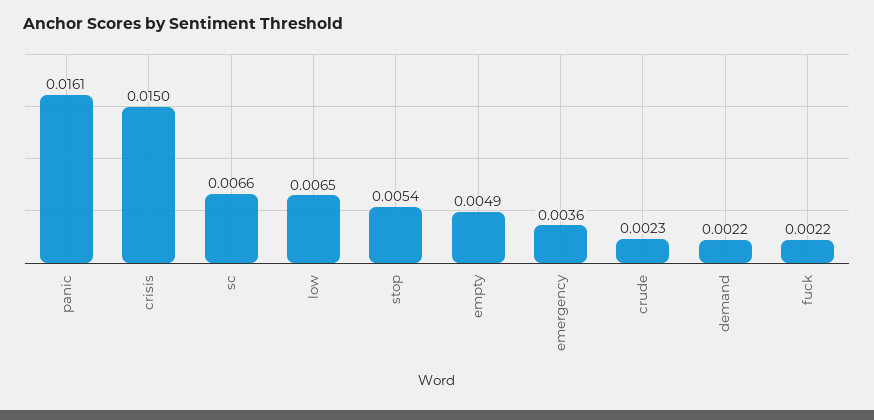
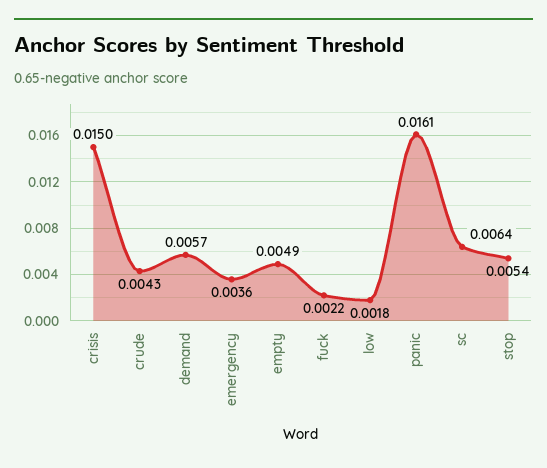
sc: 0.0066 -> 0.0064
low: 0.0065 -> 0.0018
crude: 0.0023 -> 0.0043
demand: 0.0022 -> 0.0057

